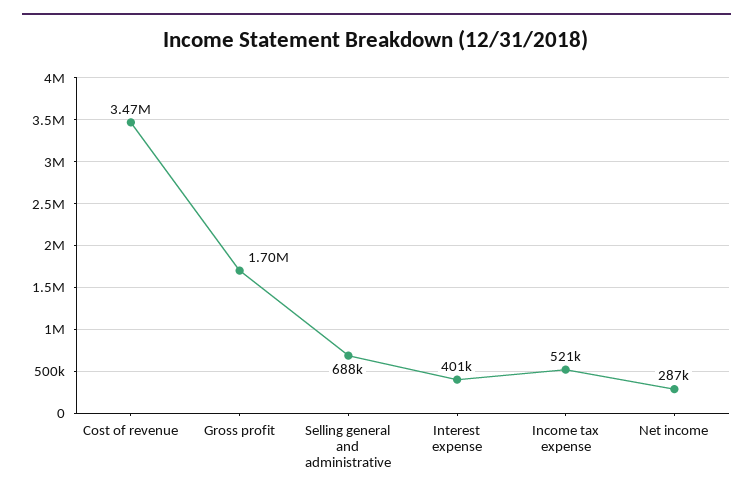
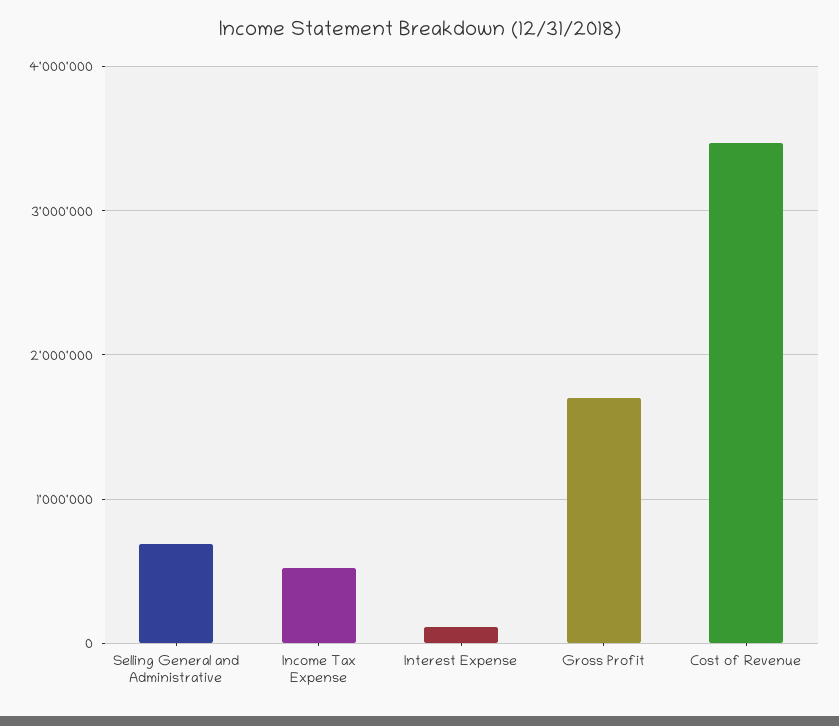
Interest expense: 401000 -> 100000
Net income: 287000 -> none

